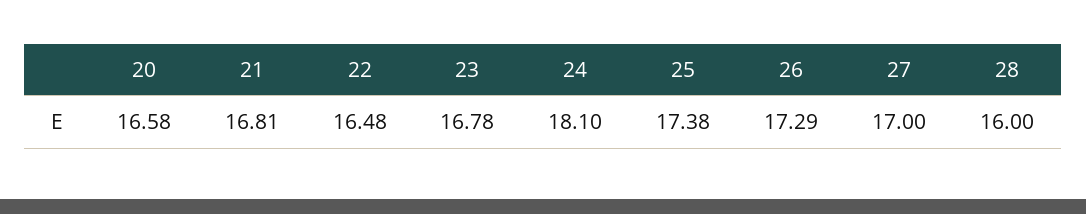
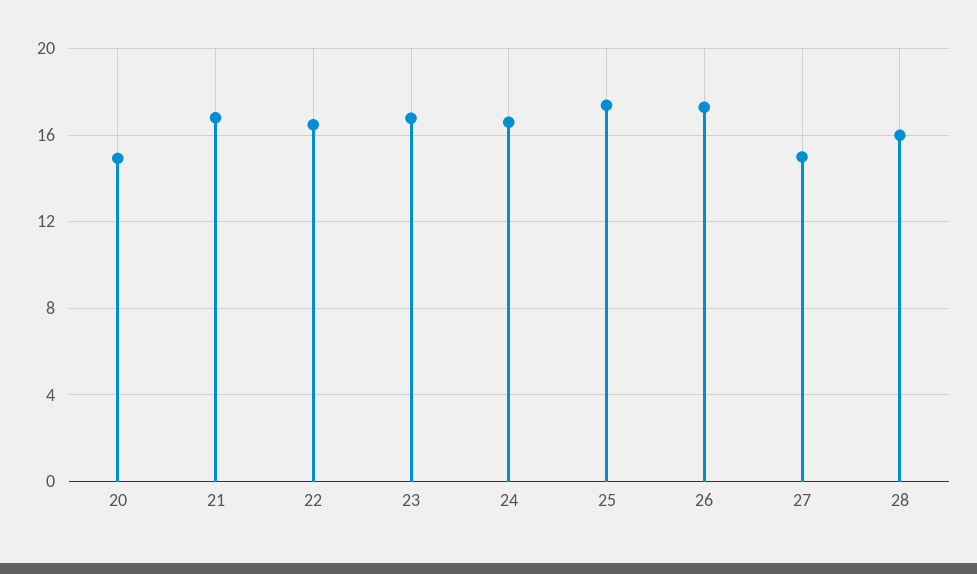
20: 16.58 -> 15
24: 18.1 -> 16.5
27: 17 -> 15

